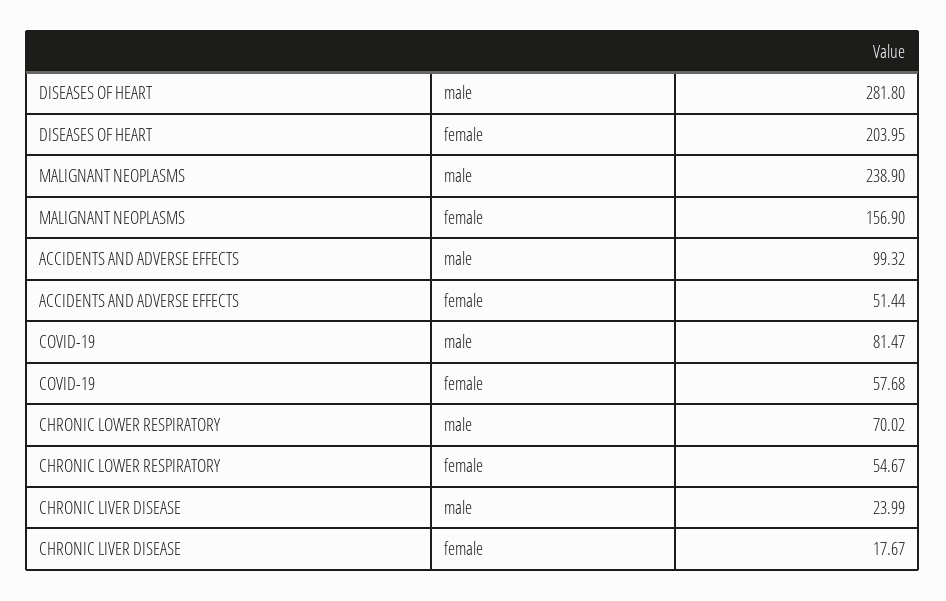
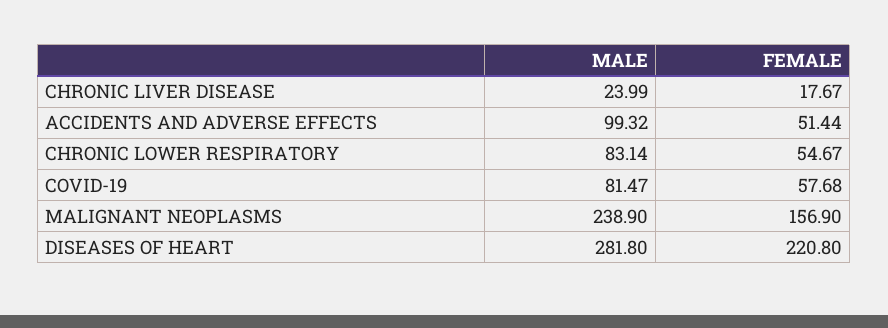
DISEASES OF HEART, female: 203.95 -> 220.8
CHRONIC LOWER RESPIRATORY, male: 70.02 -> 83.14

